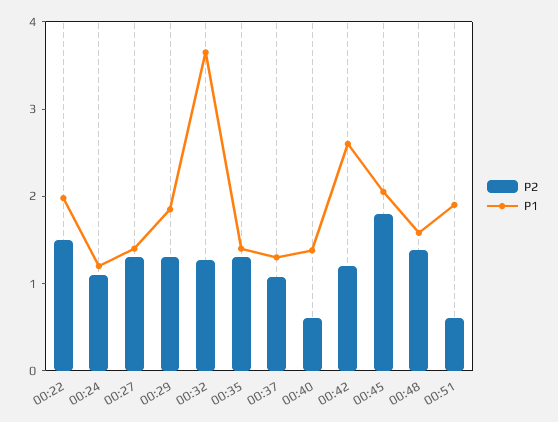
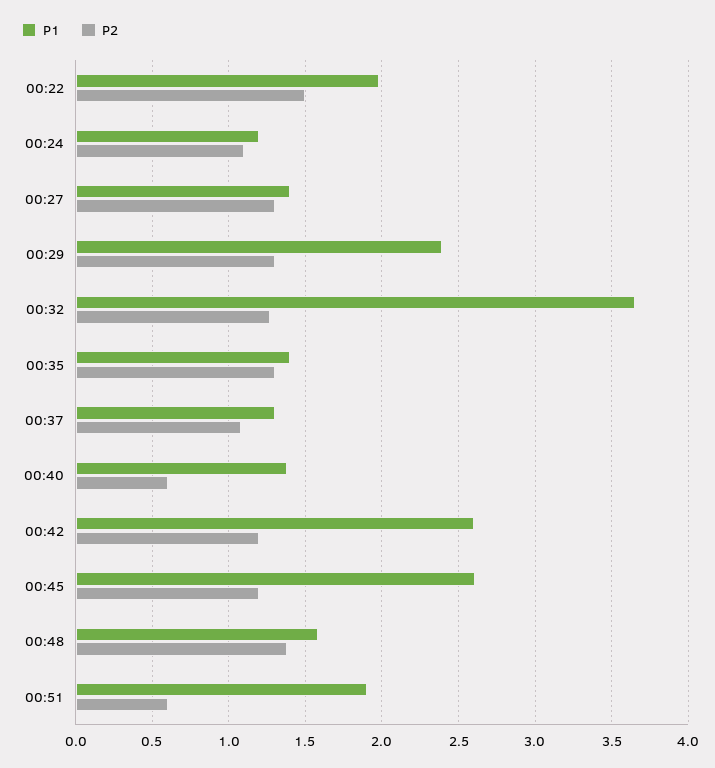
P1, 00:29: 1.8 -> 2.4
P2, 00:45: 1.8 -> 1.2
P1, 00:45: 2 -> 2.6

